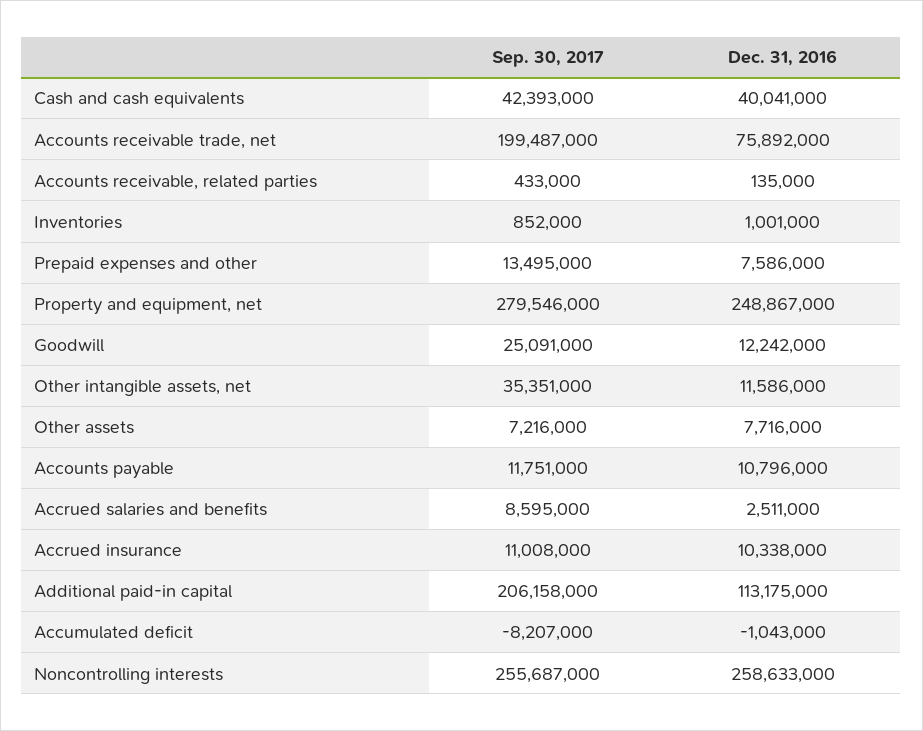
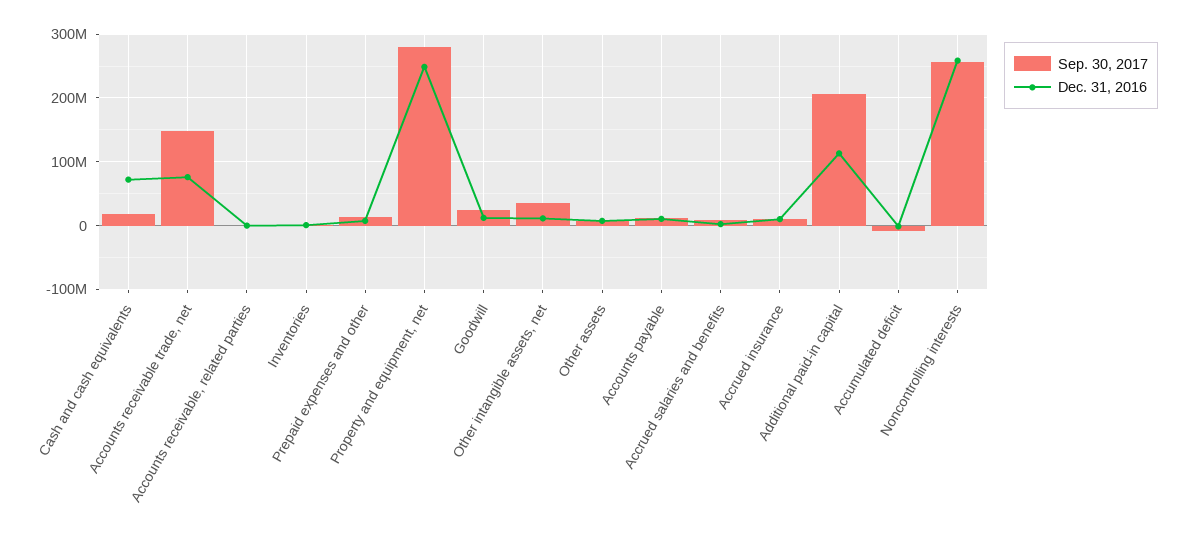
Sep. 30, 2017, Cash and cash equivalents: 42393000 -> 20000000
Dec. 31, 2016, Cash and cash equivalents: 40041000 -> 70000000
Sep. 30, 2017, Accounts receivable trade, net: 199487000 -> 150000000

